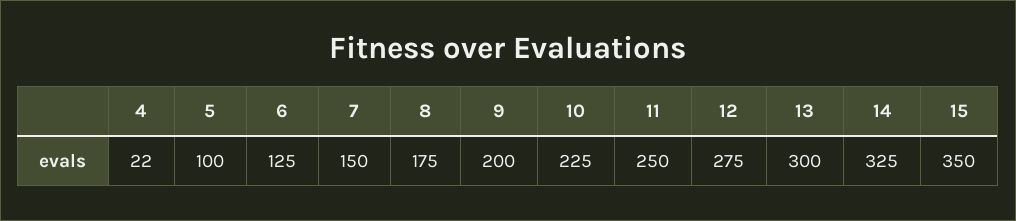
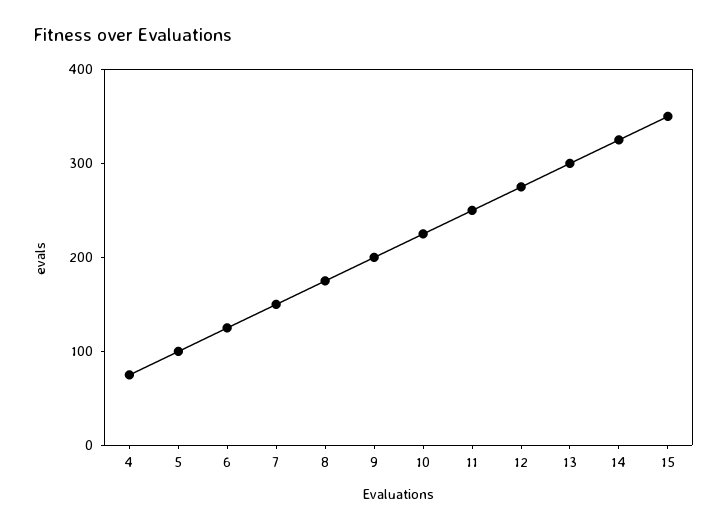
4: 22 -> 80

